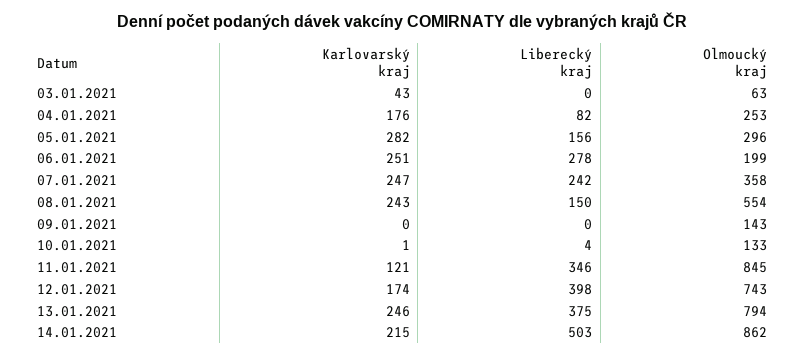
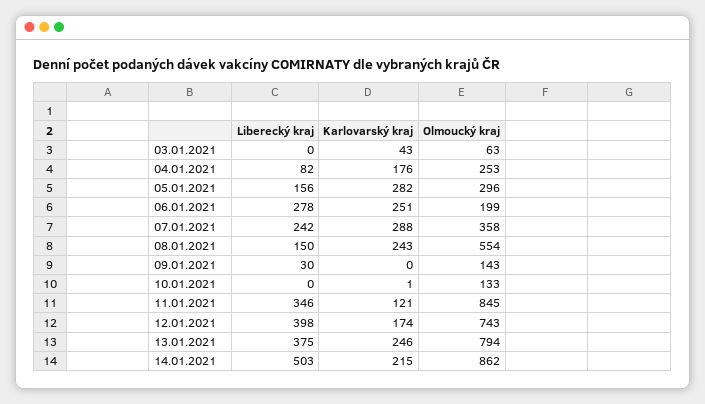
Karlovarský kraj, 07.01.2021: 247 -> 288
Liberecký kraj, 09.01.2021: 0 -> 30
Liberecký kraj, 10.01.2021: 4 -> 0

